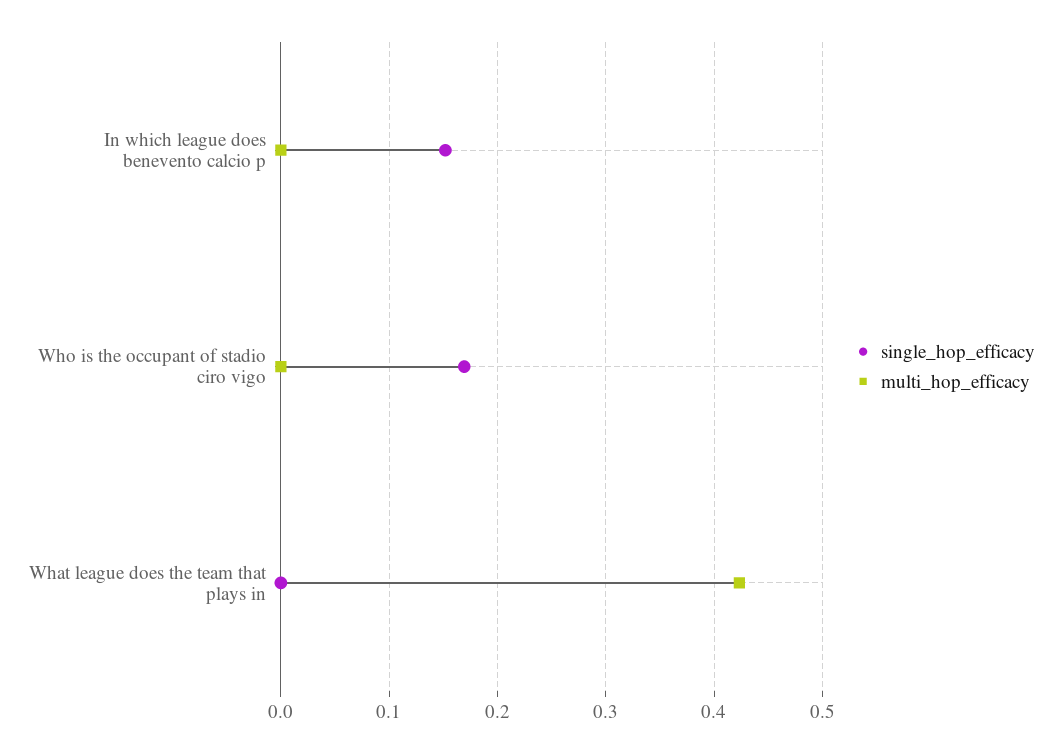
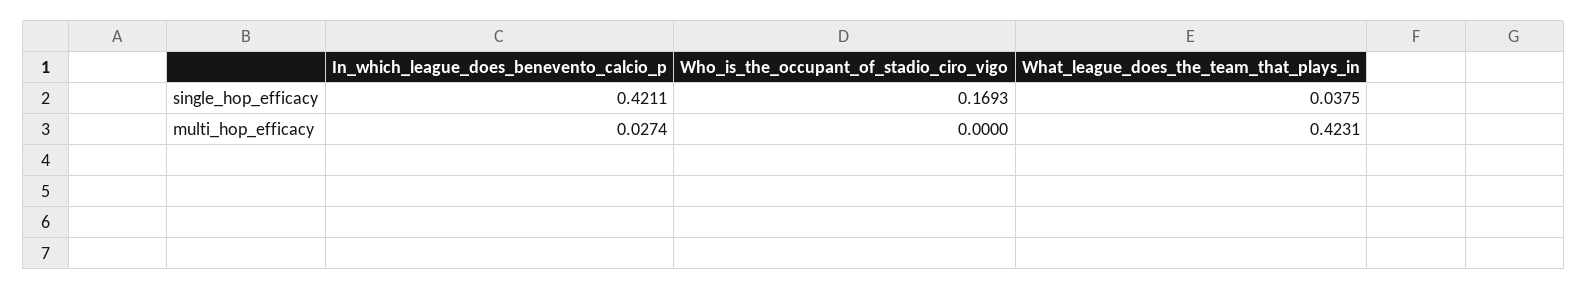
single_hop_efficacy, In which league does benevento calcio p: 0.15 -> 0.4211
multi_hop_efficacy, In which league does benevento calcio p: 0 -> 0.0274
single_hop_efficacy, What league does the team that plays in: 0 -> 0.0375

